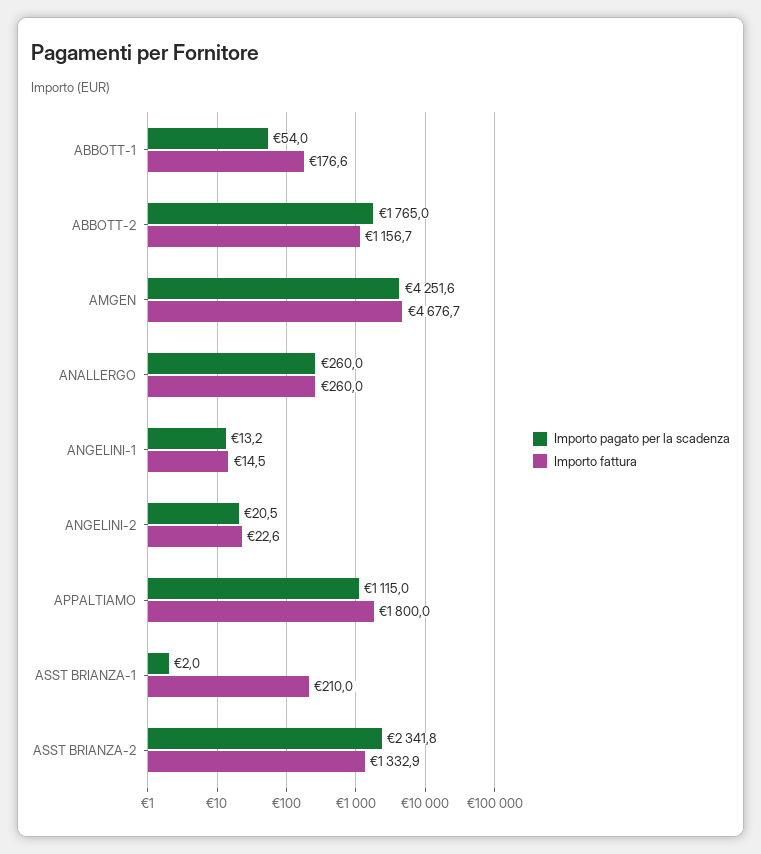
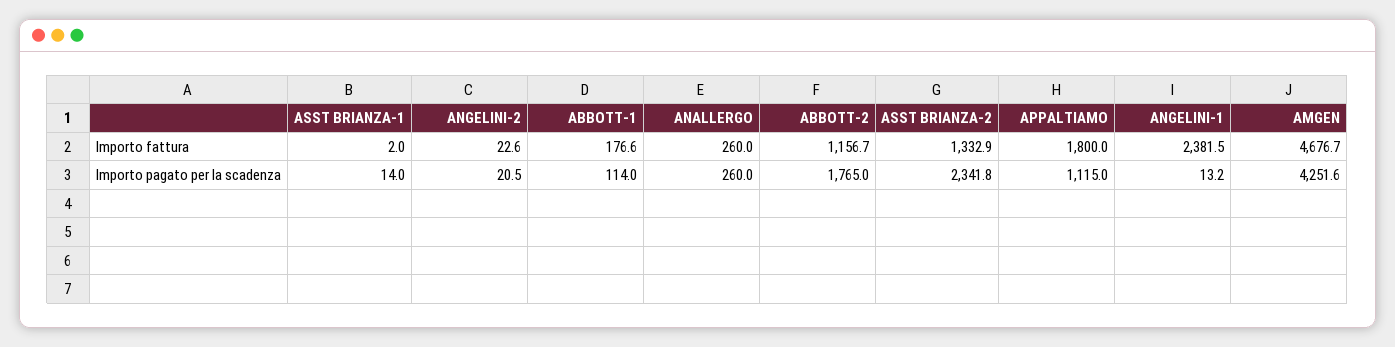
Importo pagato per la scadenza, ABBOTT-1: 54 -> 114
Importo fattura, ANGELINI-1: 14.5 -> 2381.5
Importo pagato per la scadenza, ASST BRIANZA-1: 2 -> 14
Importo fattura, ASST BRIANZA-1: 210 -> 2

